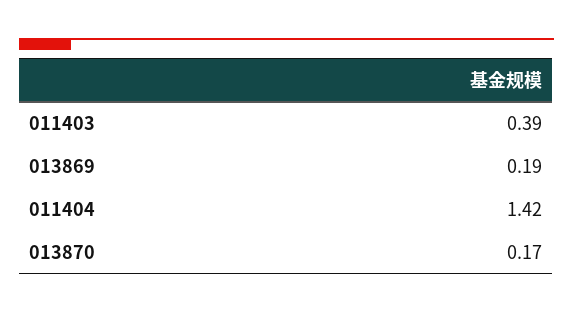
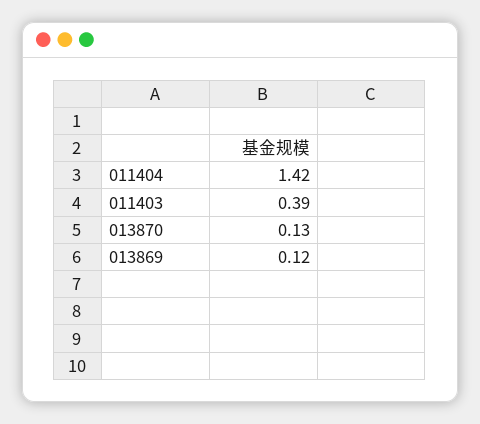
013869: 0.19 -> 0.12
013870: 0.17 -> 0.13

